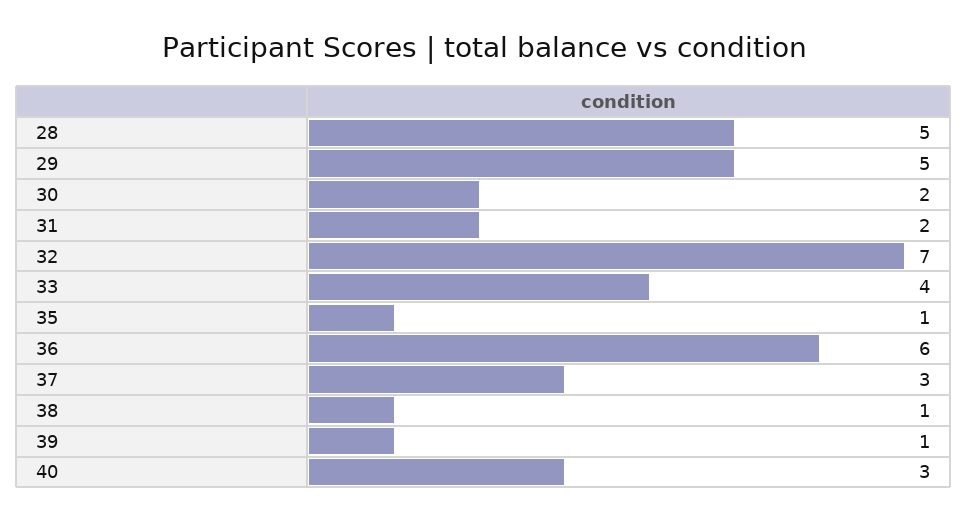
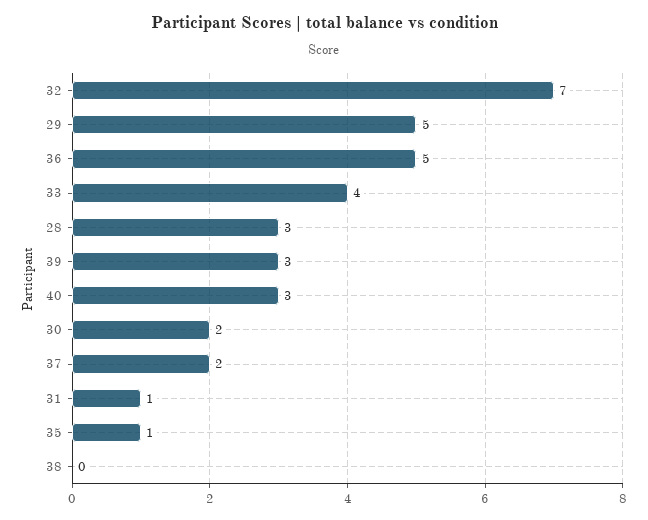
28: 5 -> 3
31: 2 -> 1
36: 6 -> 5
37: 3 -> 2
38: 1 -> 0
39: 1 -> 3

